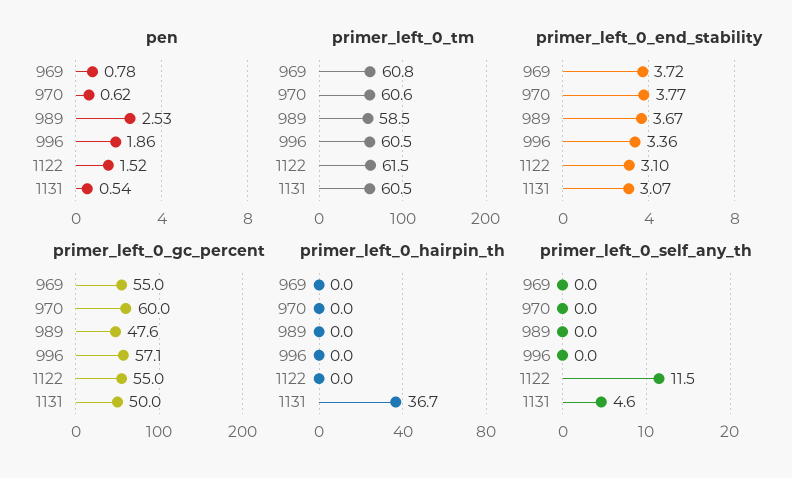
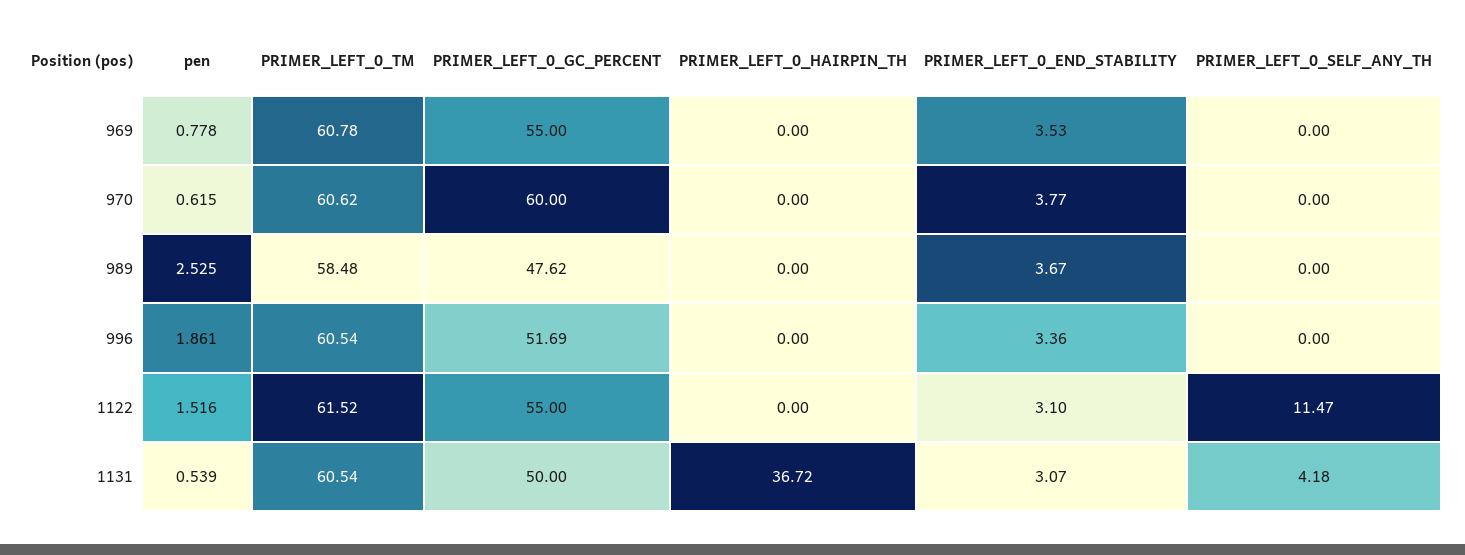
primer_left_0_end_stability, 969: 3.72 -> 3.53
primer_left_0_gc_percent, 996: 57.1 -> 51.69
primer_left_0_self_any_th, 1131: 4.6 -> 4.18

